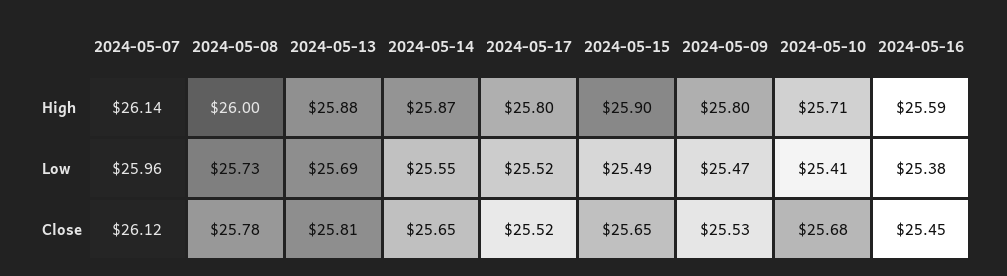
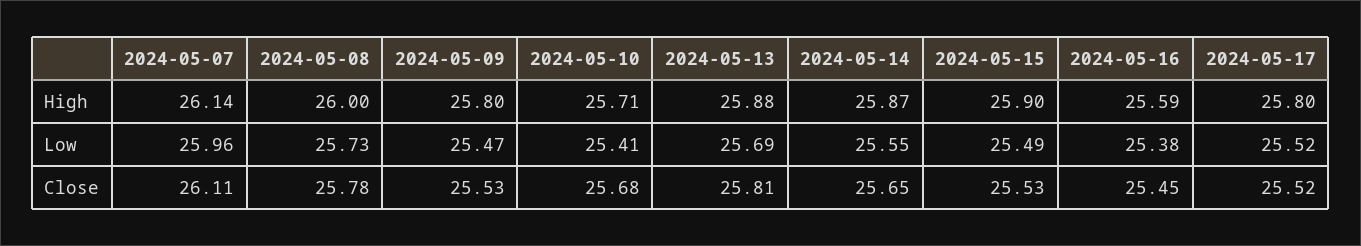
2024-05-07, Close: 26.12 -> 26.11
2024-05-15, Close: 25.65 -> 25.53

